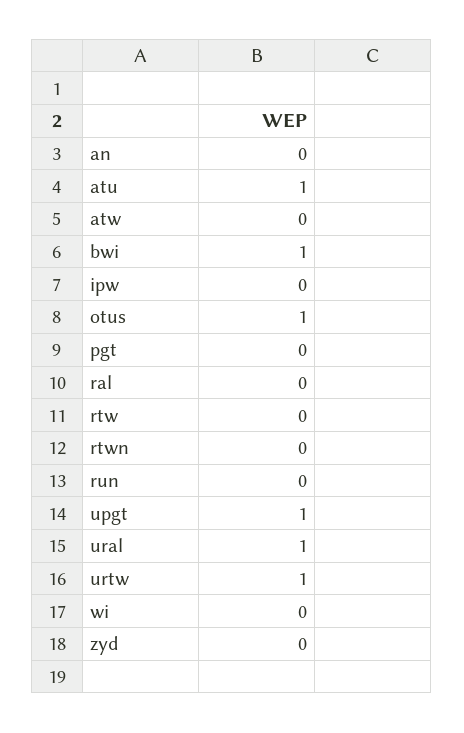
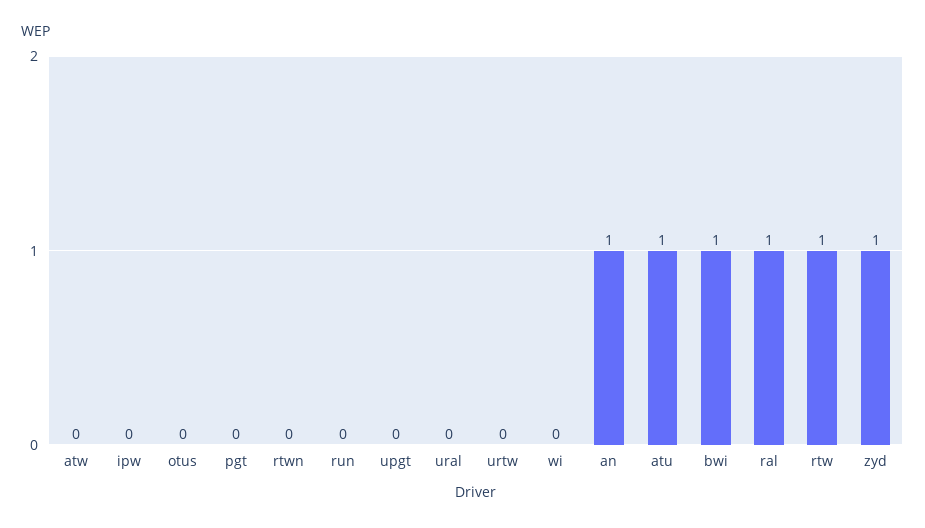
an: 0 -> 1
otus: 1 -> 0
ral: 0 -> 1
rtw: 0 -> 1
upgt: 1 -> 0
ural: 1 -> 0
urtw: 1 -> 0
zyd: 0 -> 1

